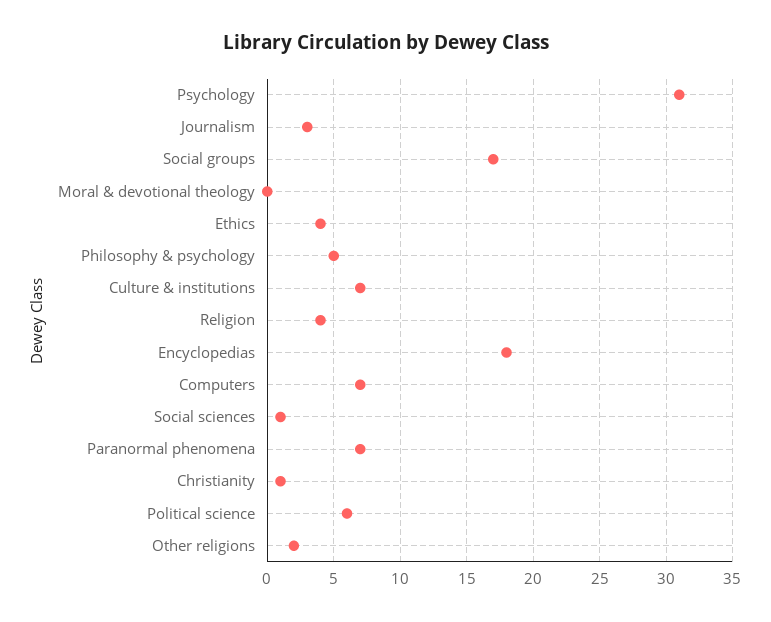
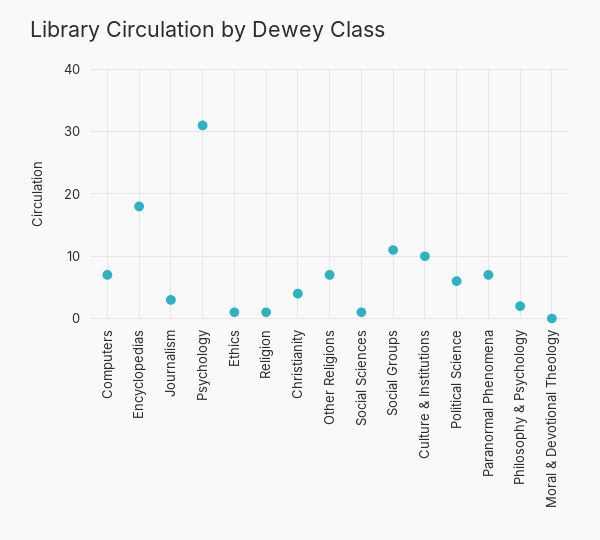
Social groups: 17 -> 11
Ethics: 4 -> 1
Philosophy & psychology: 5 -> 2
Culture & institutions: 7 -> 10
Religion: 4 -> 1
Christianity: 1 -> 4
Other religions: 2 -> 7

